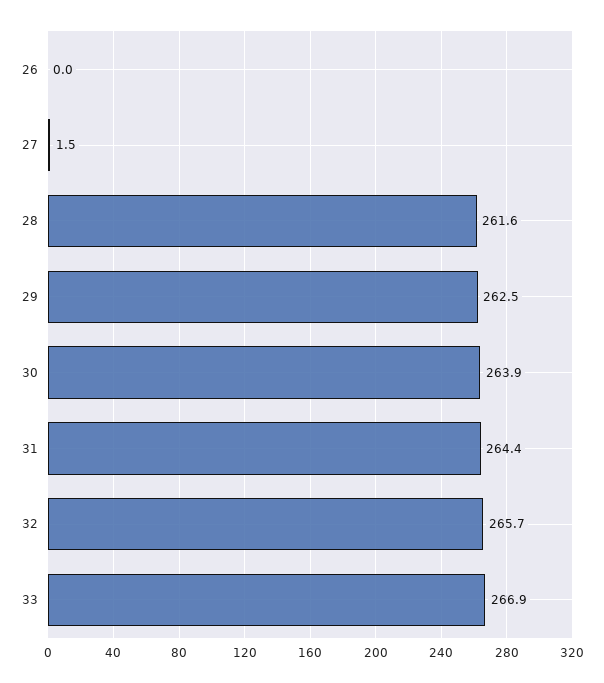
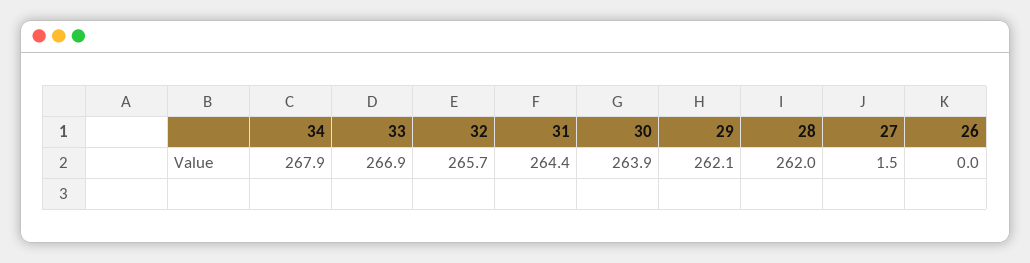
28: 261.6 -> 262
29: 262.5 -> 262.1
34: none -> 267.9

